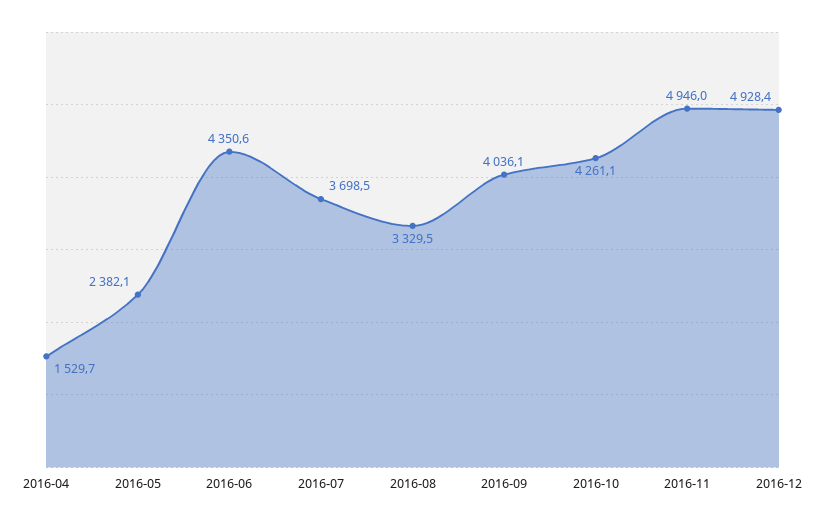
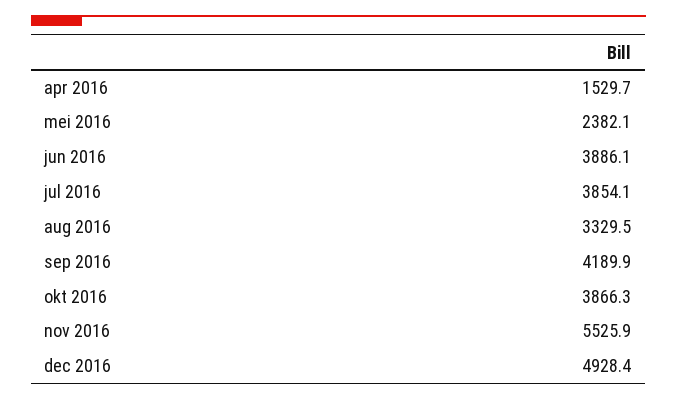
2016-06: 4350.6 -> 3886.1
2016-07: 3698.5 -> 3854.1
2016-09: 4036.1 -> 4189.9
2016-10: 4261.1 -> 3866.3
2016-11: 4946 -> 5525.9

